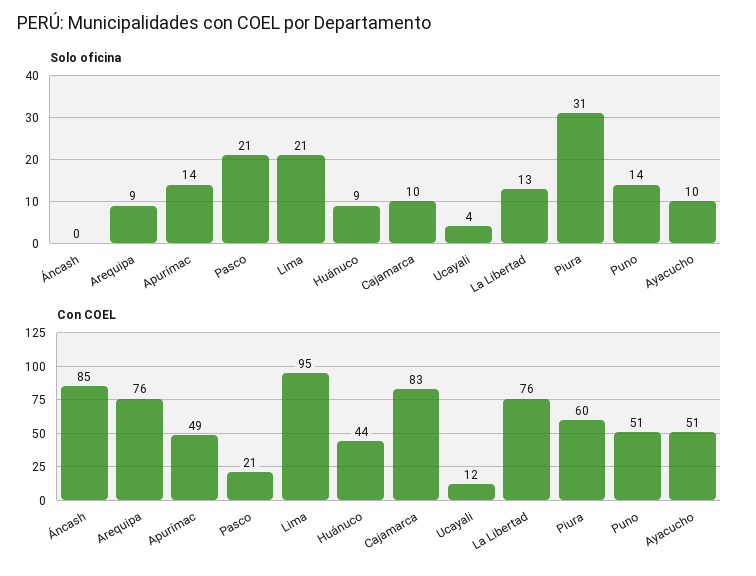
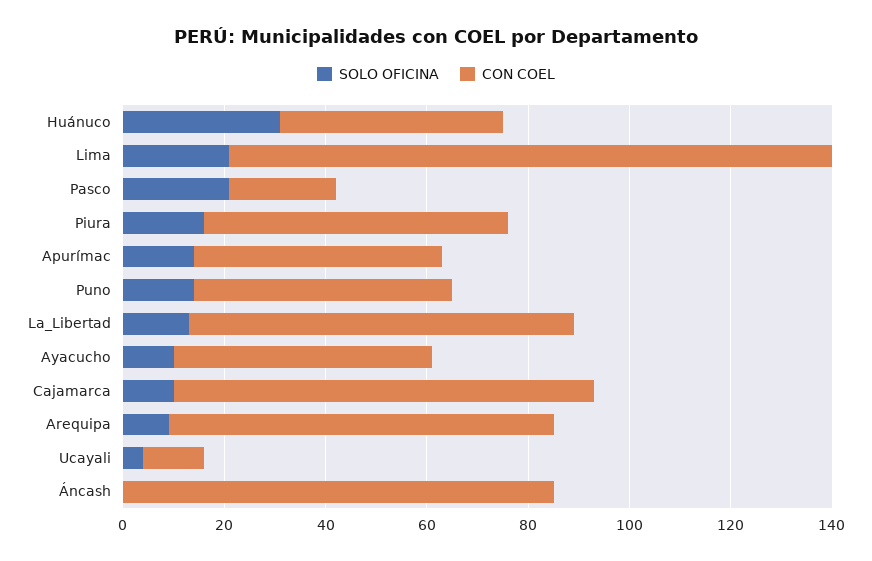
Solo oficina, Huánuco: 9 -> 30
Solo oficina, Piura: 31 -> 15
Con COEL, Lima: 95 -> 120

